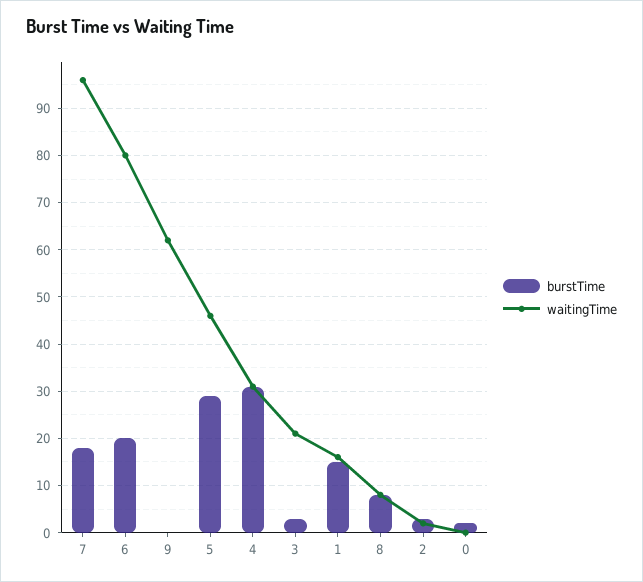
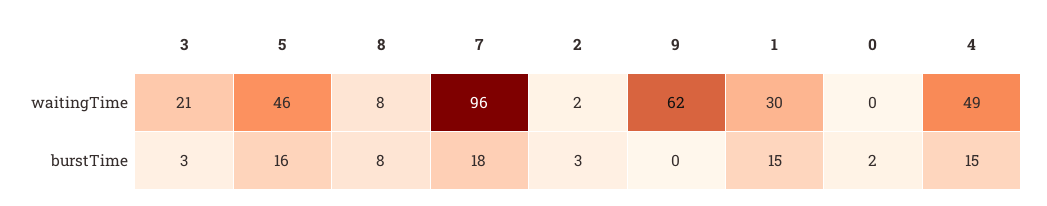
burstTime, 6: 20 -> none
waitingTime, 6: 80 -> none
burstTime, 5: 30 -> 16
burstTime, 4: 30 -> 15
waitingTime, 4: 30 -> 49
waitingTime, 1: 15 -> 30

